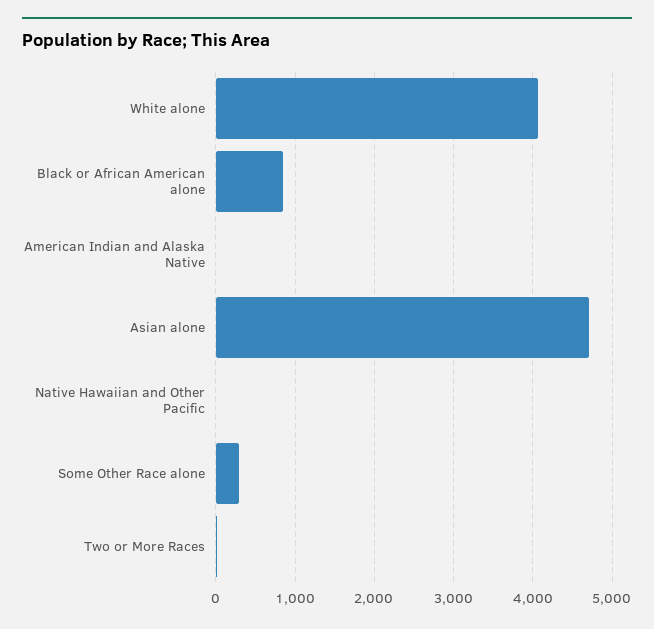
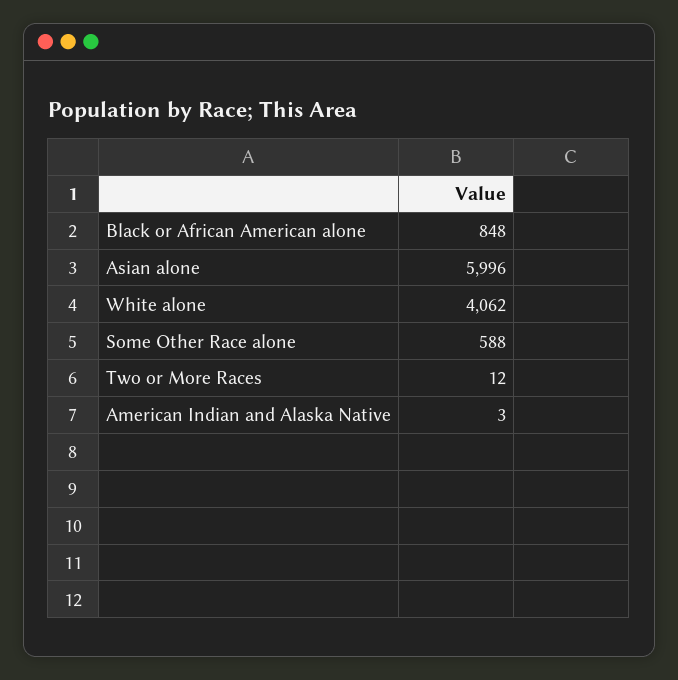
Asian alone: 4700 -> 5996
Native Hawaiian and Other Pacific: 0 -> none
Some Other Race alone: 300 -> 588

